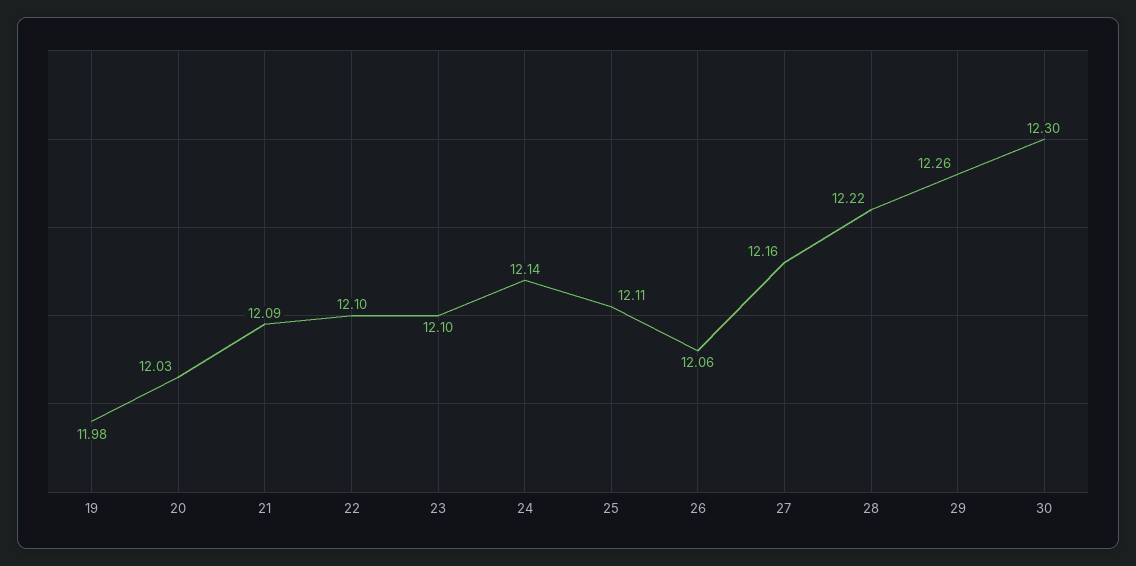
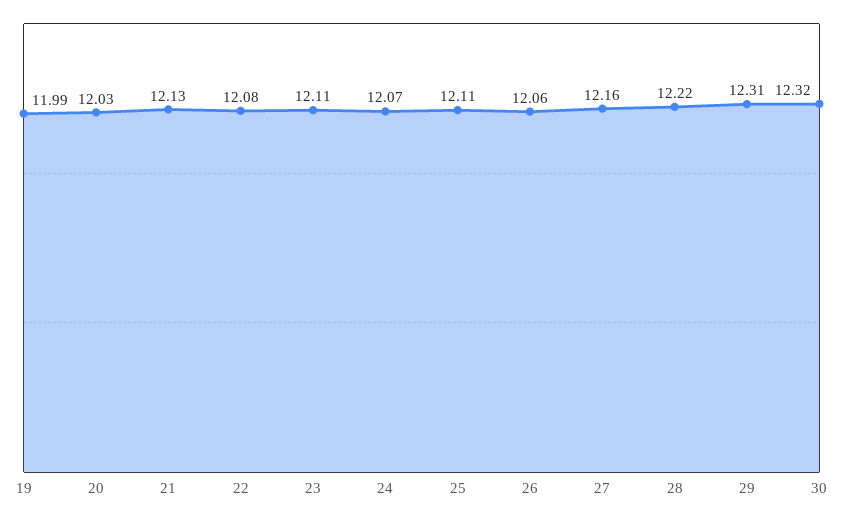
19: 11.98 -> 11.99
21: 12.09 -> 12.13
22: 12.1 -> 12.08
23: 12.1 -> 12.11
24: 12.14 -> 12.07
29: 12.26 -> 12.31
30: 12.3 -> 12.32

